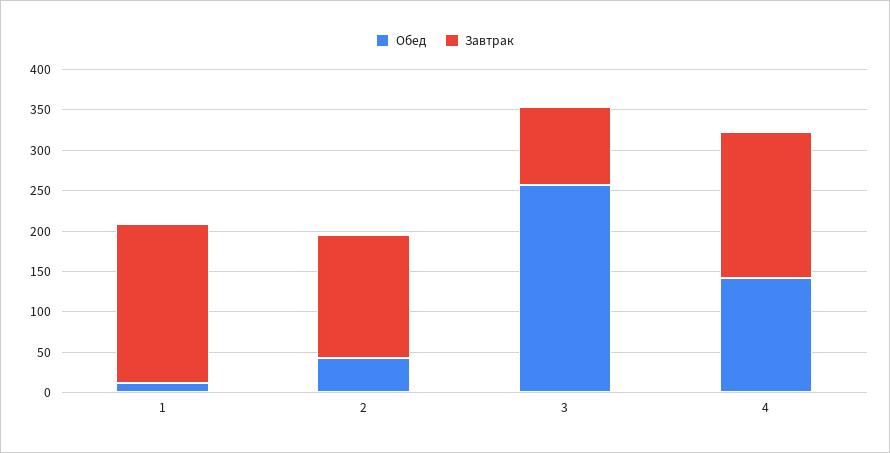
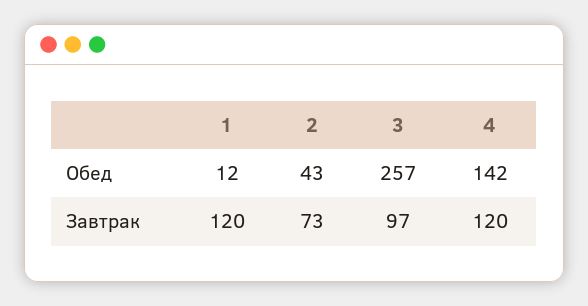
Завтрак, 1: 200 -> 120
Завтрак, 2: 150 -> 73
Завтрак, 4: 180 -> 120

